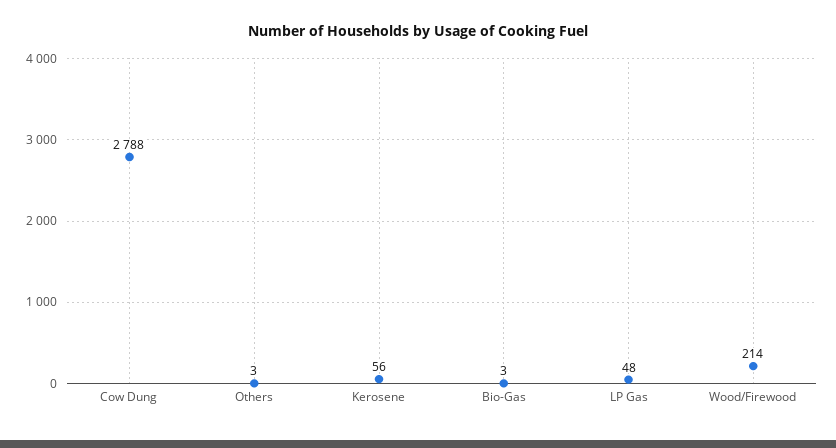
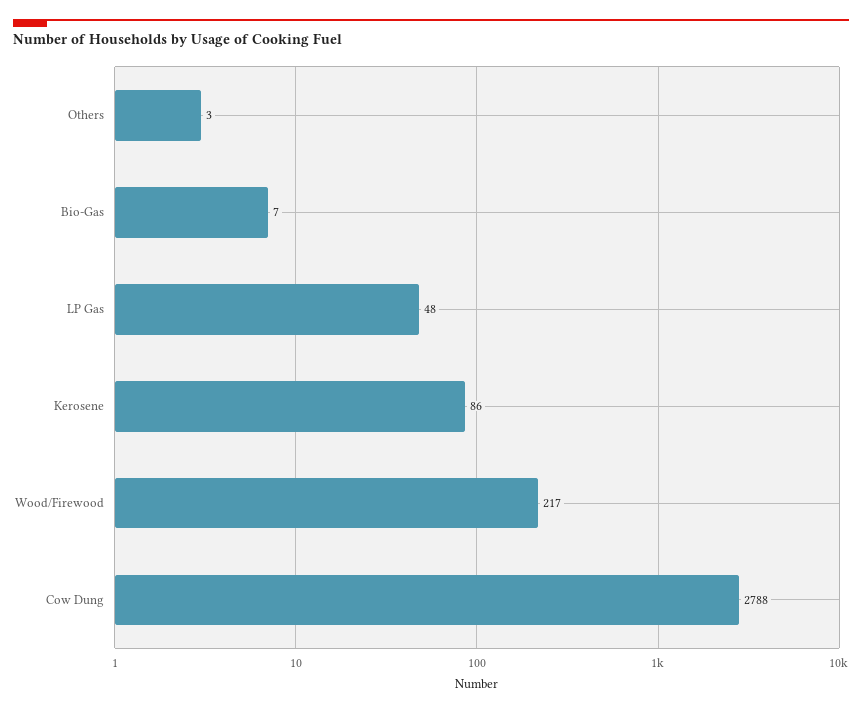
Kerosene: 56 -> 86
Bio-Gas: 3 -> 7
Wood/Firewood: 214 -> 217

